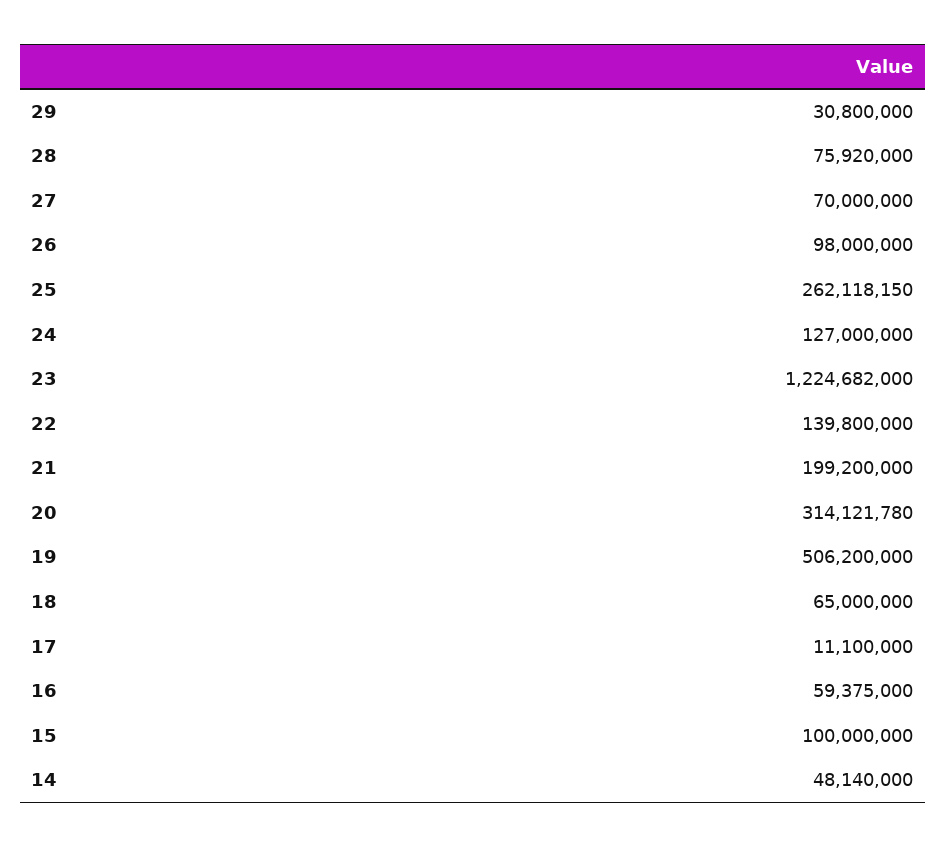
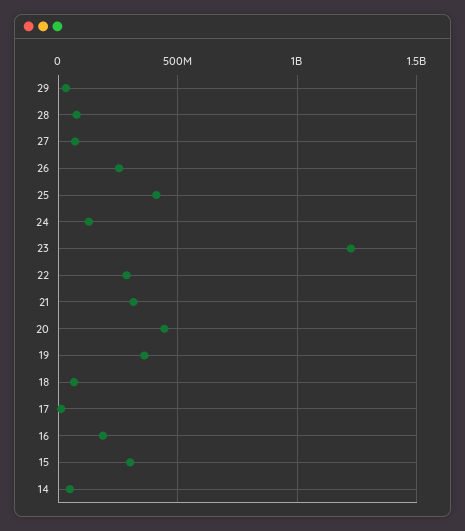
26: 98000000 -> 250000000
25: 262118150 -> 400000000
22: 139800000 -> 300000000
21: 199200000 -> 300000000
20: 314121780 -> 450000000
19: 506200000 -> 350000000
16: 59375000 -> 200000000
15: 100000000 -> 300000000

